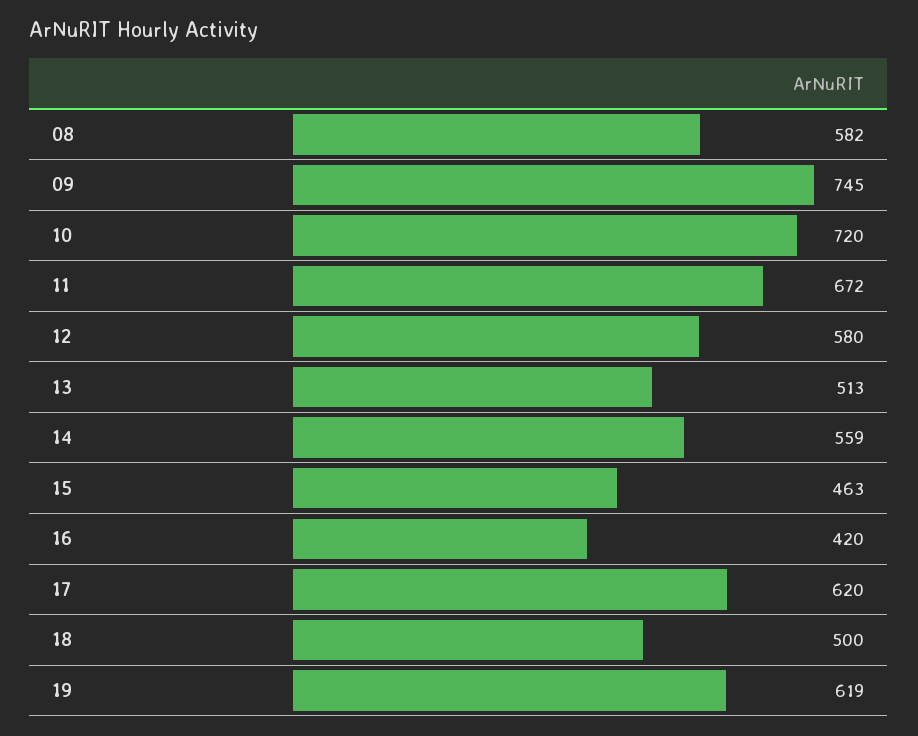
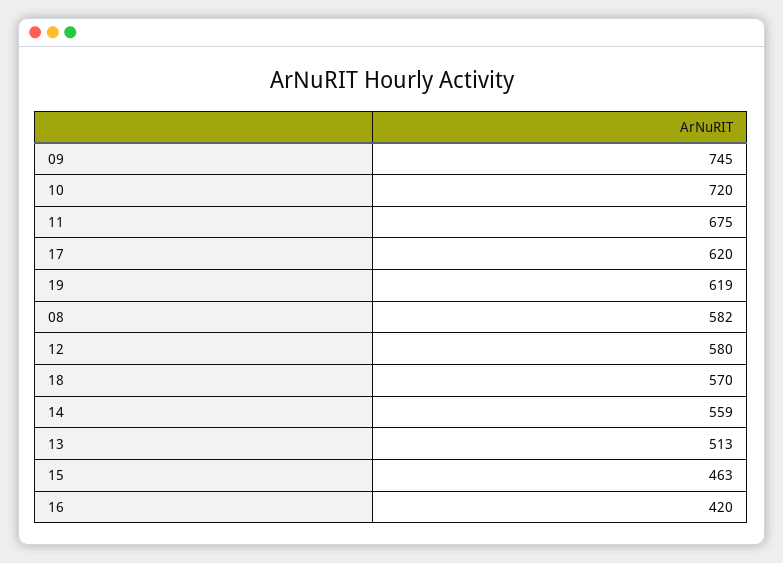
11: 672 -> 675
18: 500 -> 570

